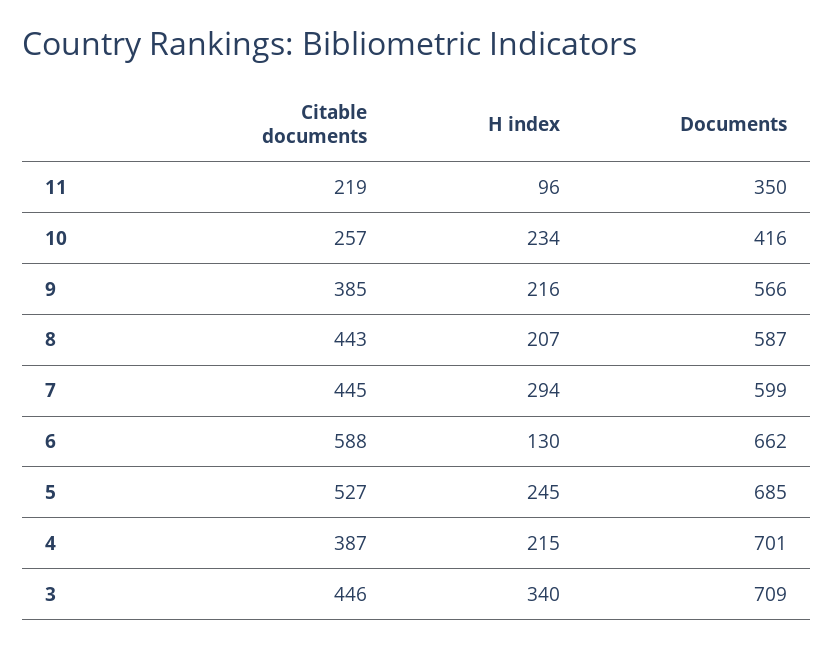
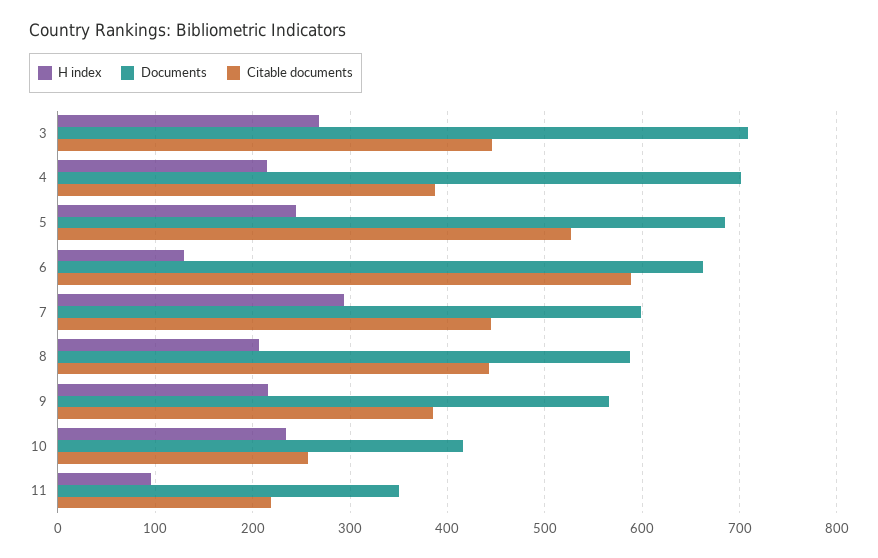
H index, 3: 340 -> 270

